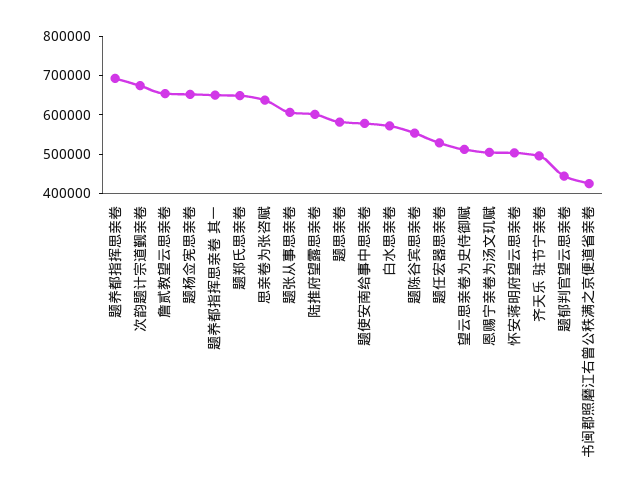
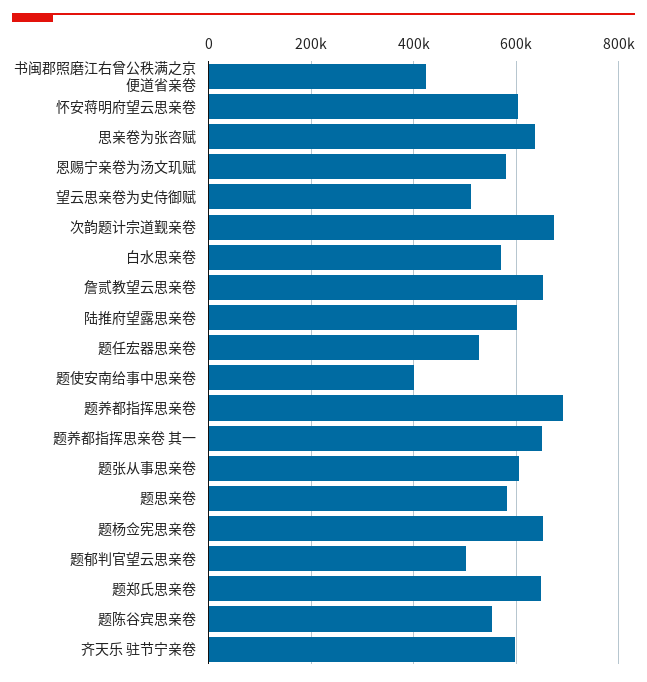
题使安南给事中思亲卷: 575000 -> 400000
恩赐宁亲卷为汤文玑赋: 500000 -> 580000
怀安蒋明府望云思亲卷: 500000 -> 600000
齐天乐 驻节宁亲卷: 500000 -> 600000
题郁判官望云思亲卷: 450000 -> 500000

